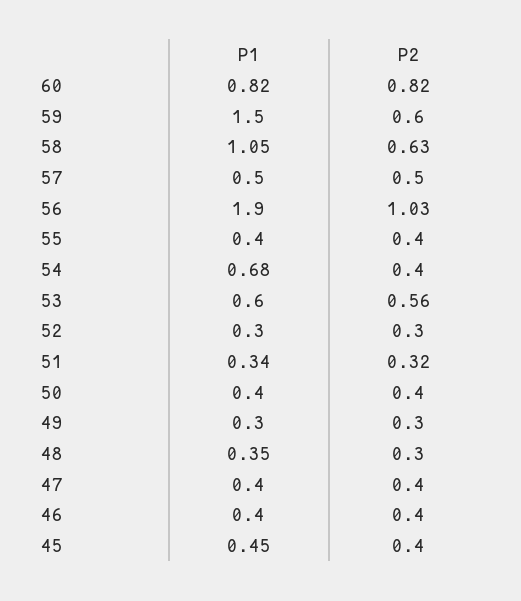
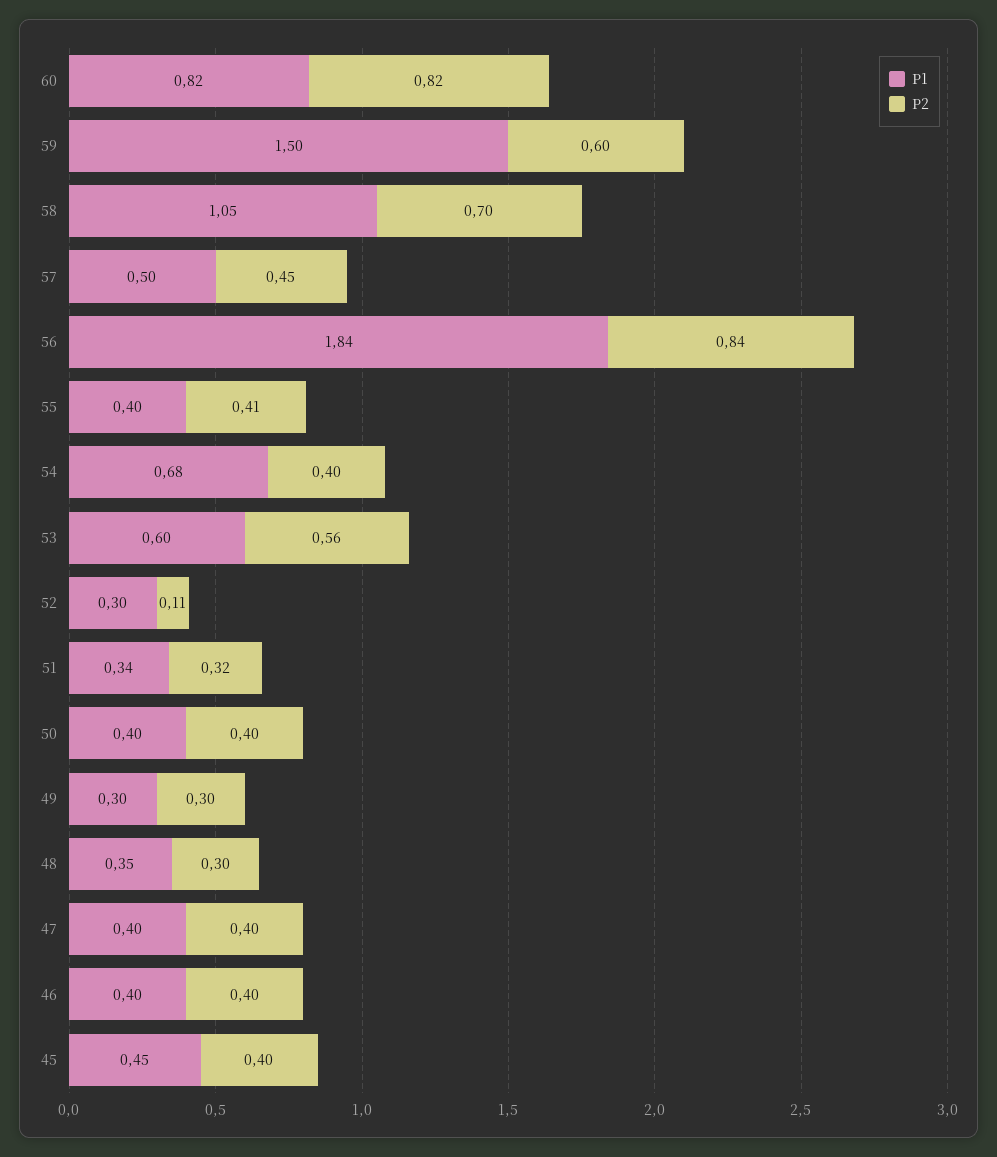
P2, 58: 0.63 -> 0.7
P2, 57: 0.5 -> 0.45
P1, 56: 1.9 -> 1.84
P2, 56: 1.03 -> 0.84
P2, 55: 0.4 -> 0.41
P2, 52: 0.3 -> 0.11

